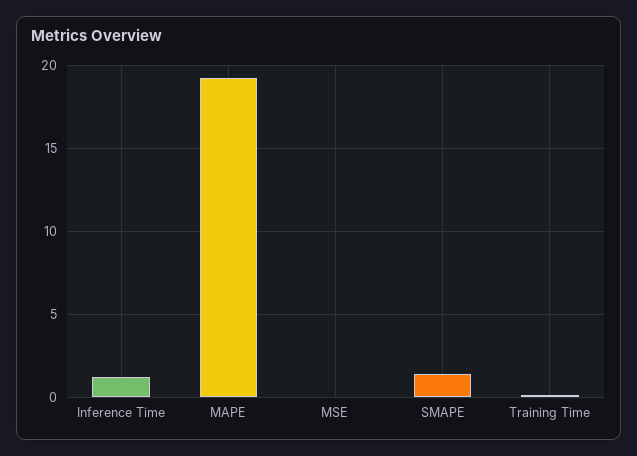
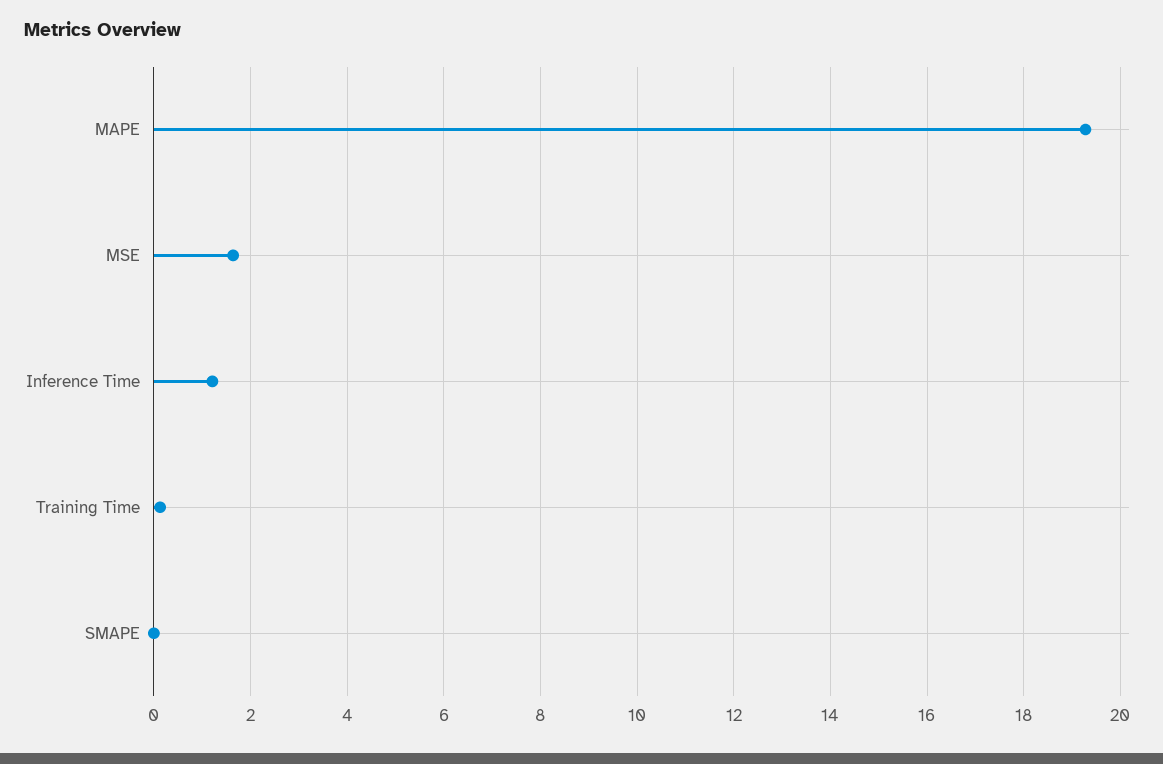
MSE: 0 -> 1.6
SMAPE: 1.5 -> 0

